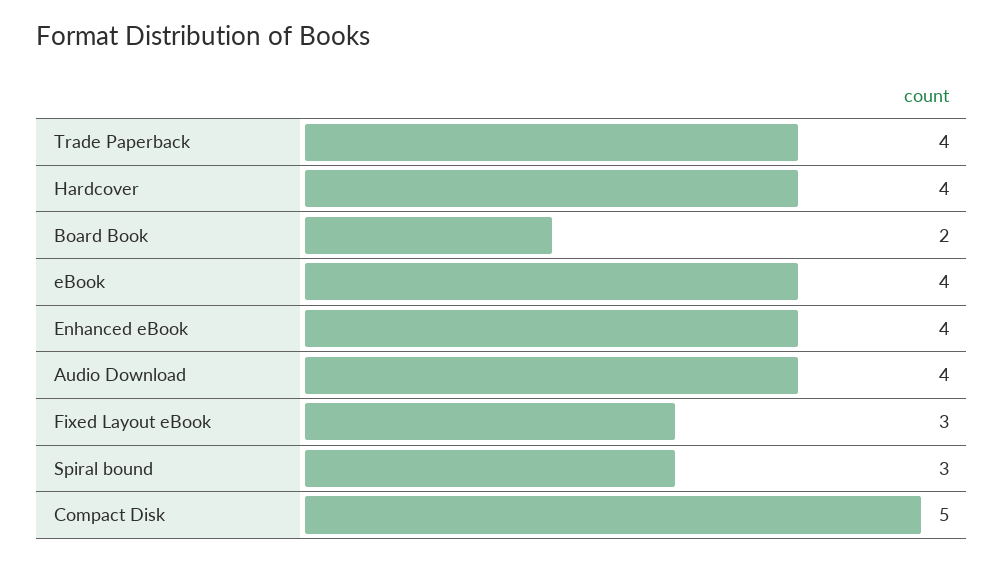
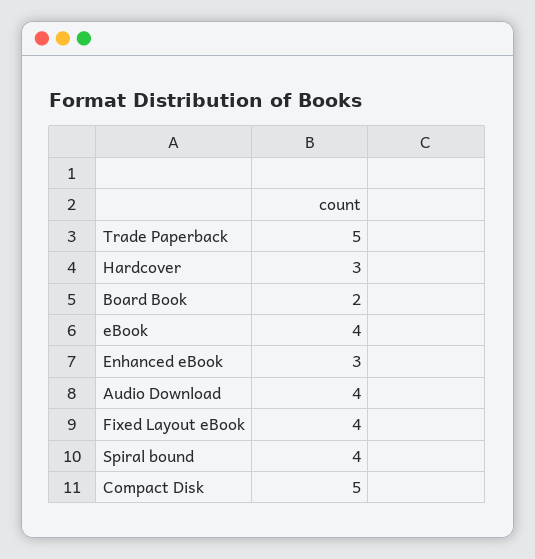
Trade Paperback: 4 -> 5
Hardcover: 4 -> 3
Enhanced eBook: 4 -> 3
Fixed Layout eBook: 3 -> 4
Spiral bound: 3 -> 4

